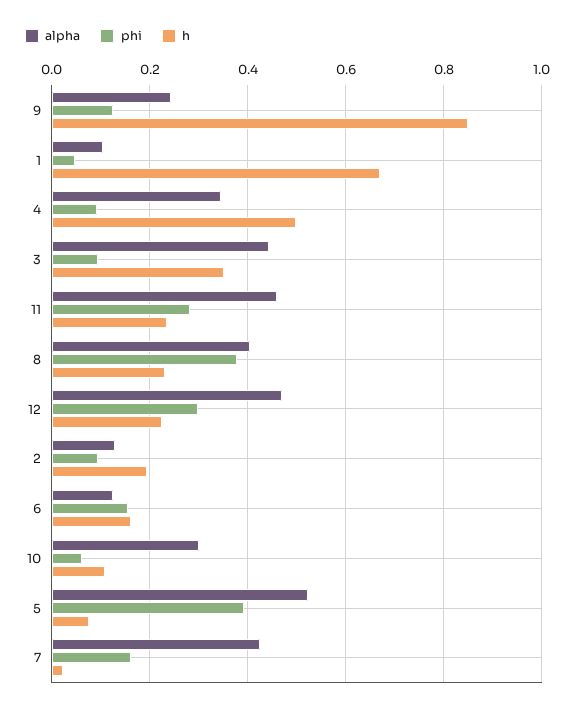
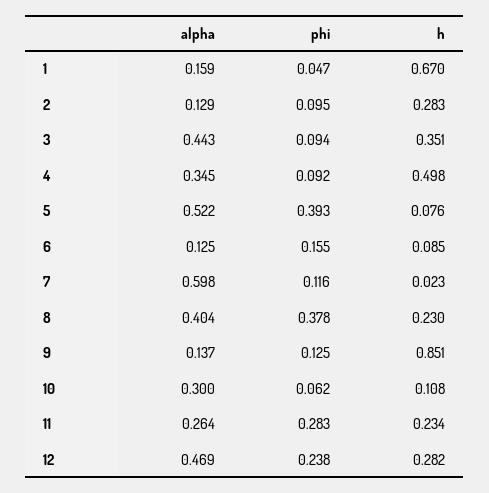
alpha, 9: 0.24 -> 0.137
alpha, 1: 0.1 -> 0.159
alpha, 11: 0.46 -> 0.264
phi, 12: 0.3 -> 0.238
h, 12: 0.22 -> 0.282
h, 2: 0.2 -> 0.283
h, 6: 0.16 -> 0.085
alpha, 7: 0.42 -> 0.598
phi, 7: 0.16 -> 0.116

